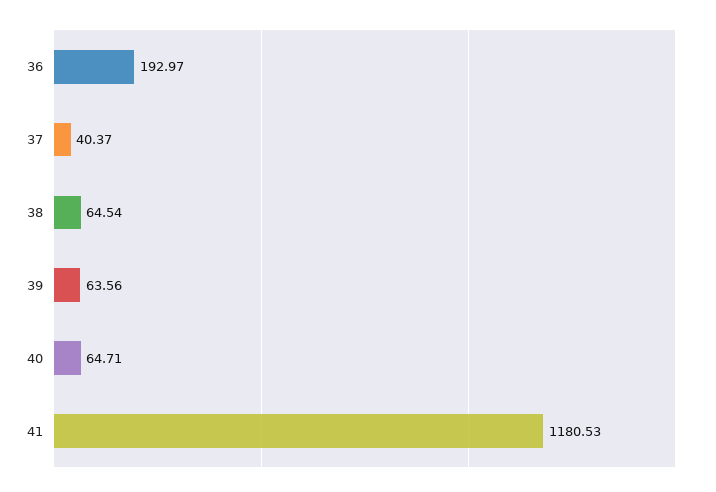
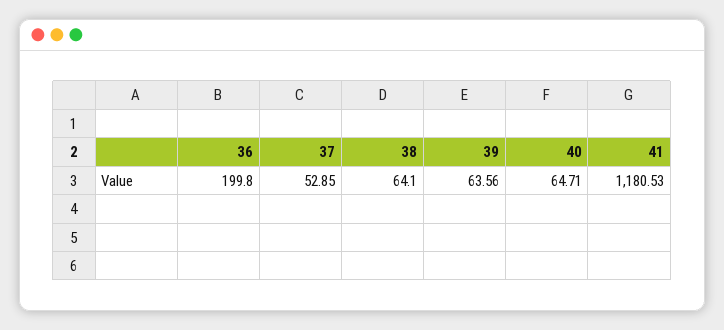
36: 192.97 -> 199.8
37: 40.37 -> 52.85
38: 64.54 -> 64.1

